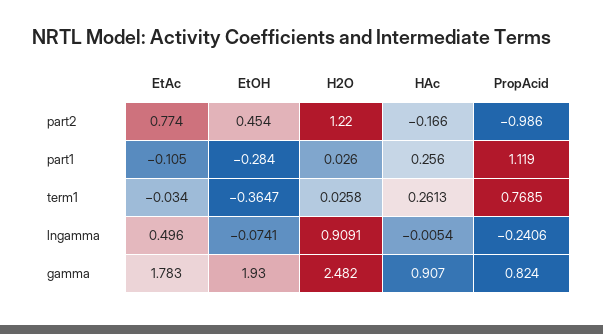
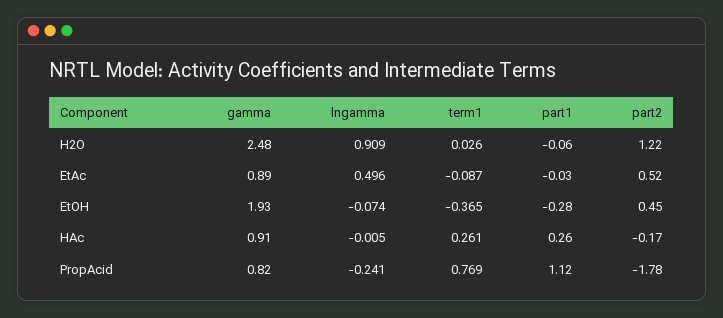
EtAc, part2: 0.774 -> 0.52
PropAcid, part2: -0.986 -> -1.78
EtAc, part1: -0.105 -> -0.03
H2O, part1: 0.026 -> -0.06
EtAc, term1: -0.034 -> -0.087
EtAc, gamma: 1.783 -> 0.89

